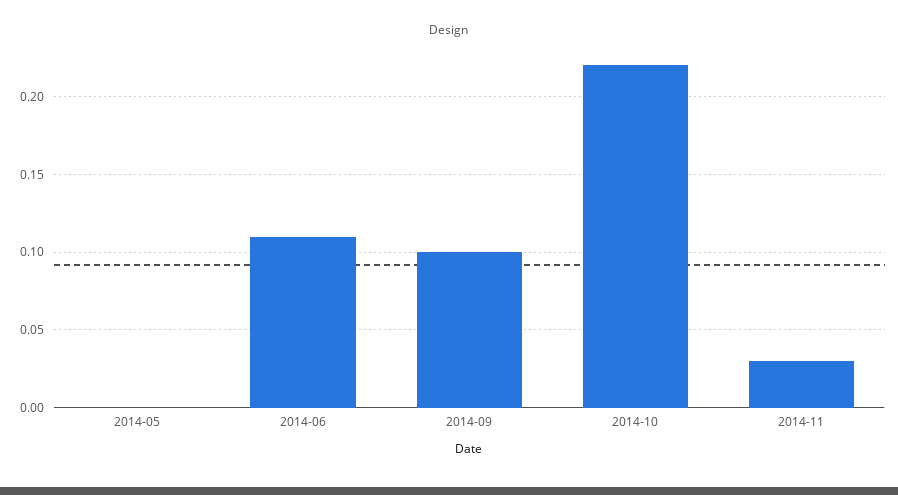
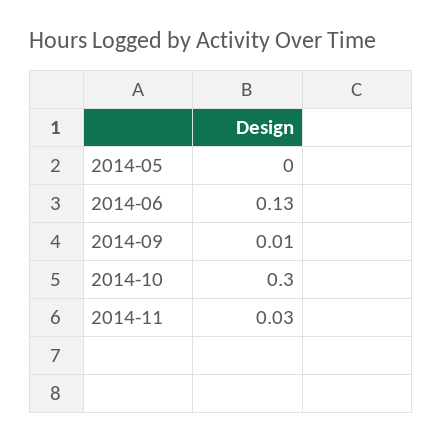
2014-06: 0.11 -> 0.13
2014-09: 0.1 -> 0.01
2014-10: 0.22 -> 0.3

